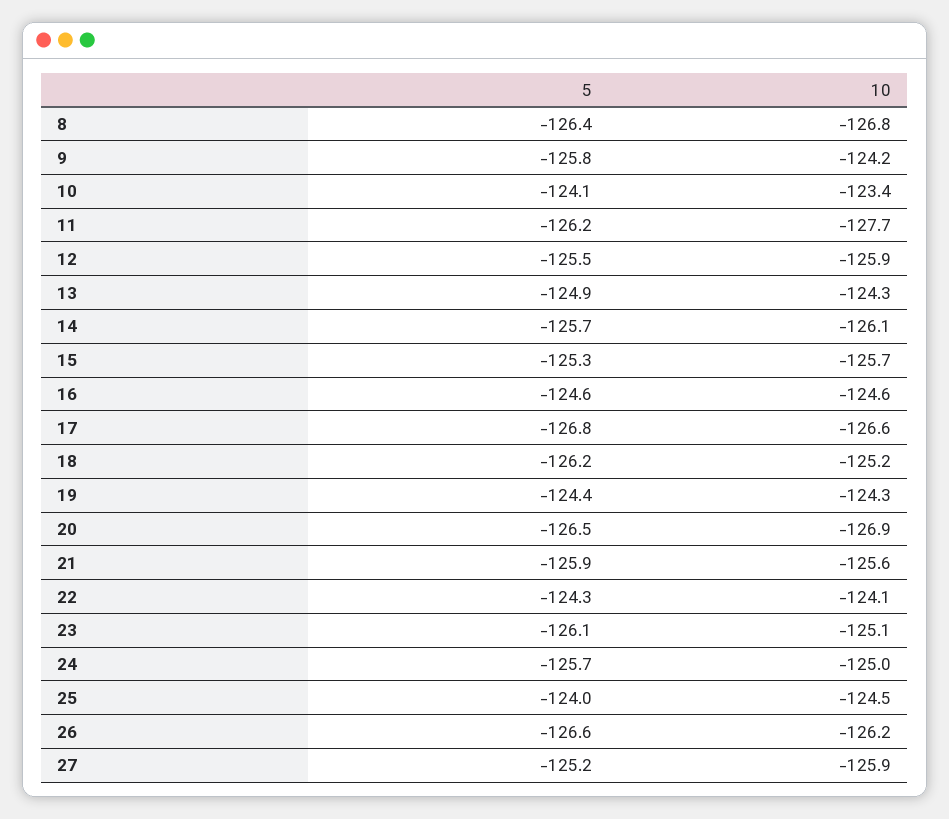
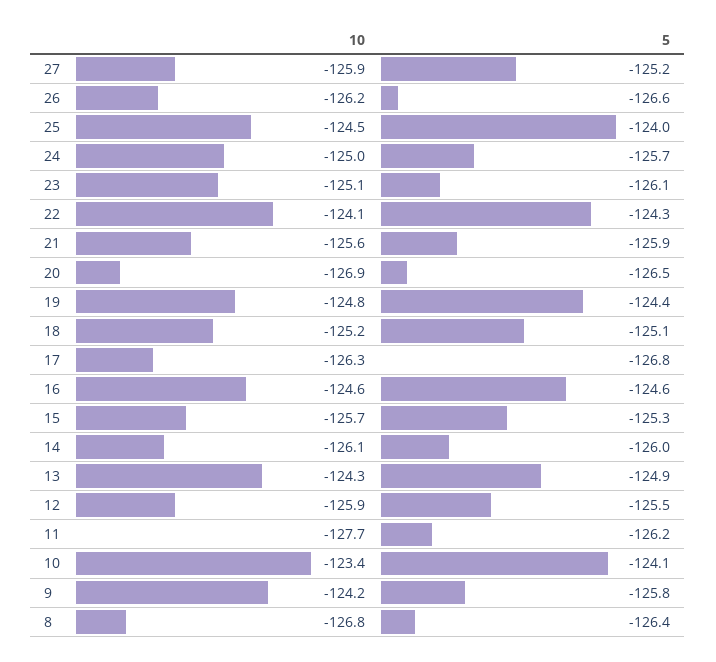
5, 14: -125.7 -> -126
10, 17: -126.6 -> -126.3
5, 18: -126.2 -> -125.1
10, 19: -124.3 -> -124.8

